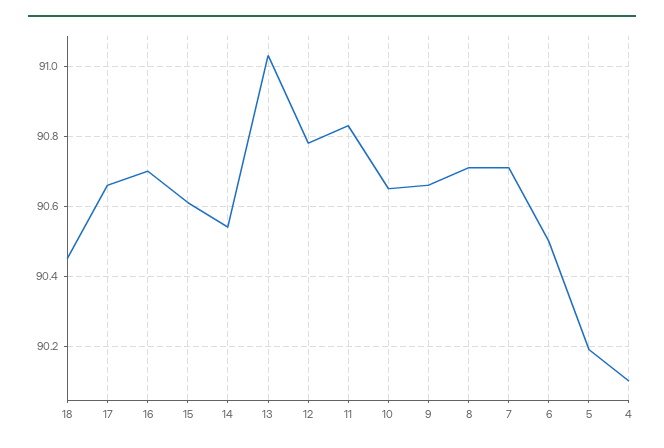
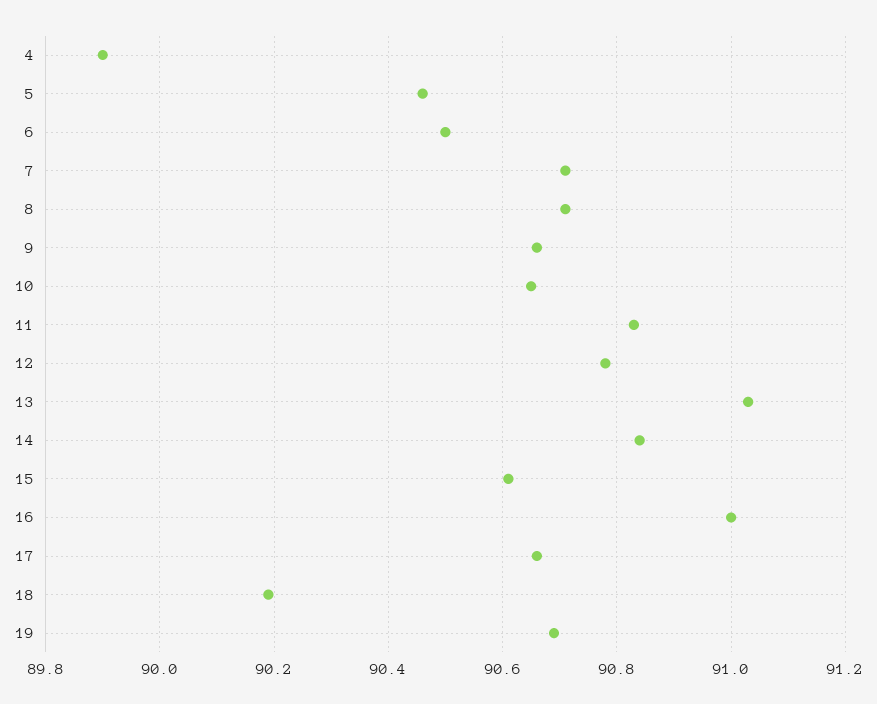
18: 90.45 -> 90.2
16: 90.7 -> 91
14: 90.55 -> 90.85
5: 90.2 -> 90.45
4: 90.1 -> 89.9
19: none -> 90.7

